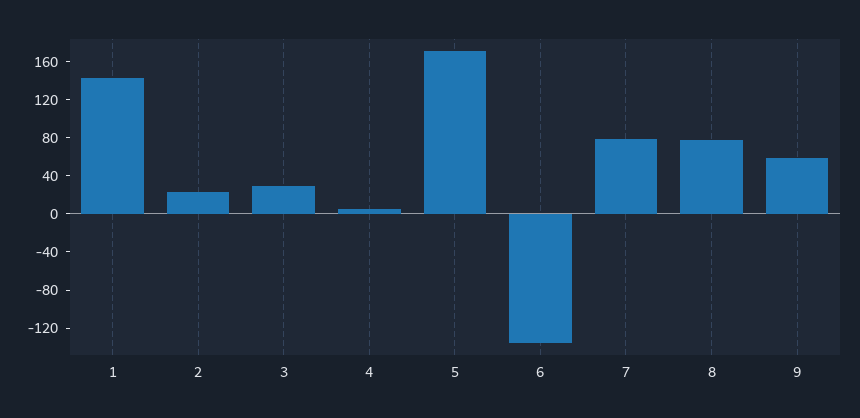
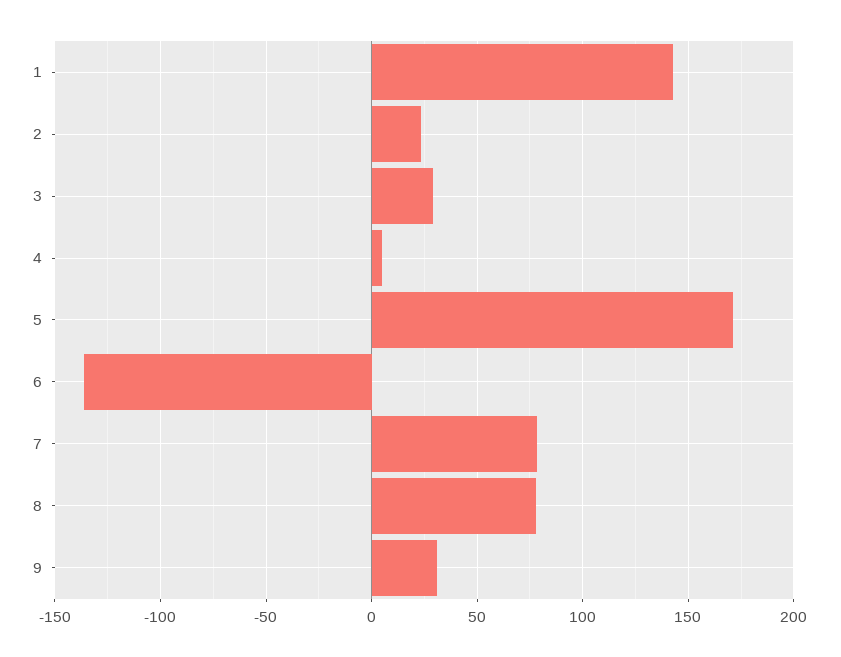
9: 60 -> 30

